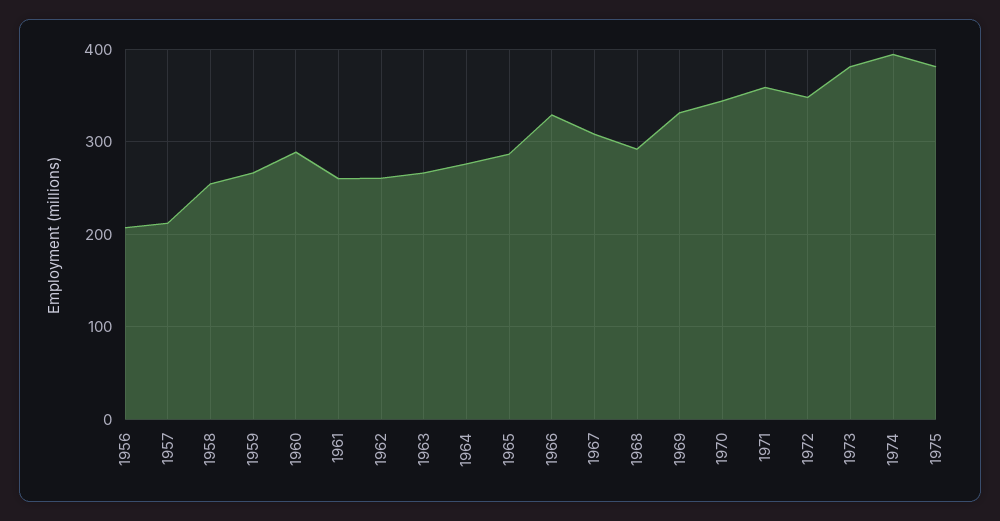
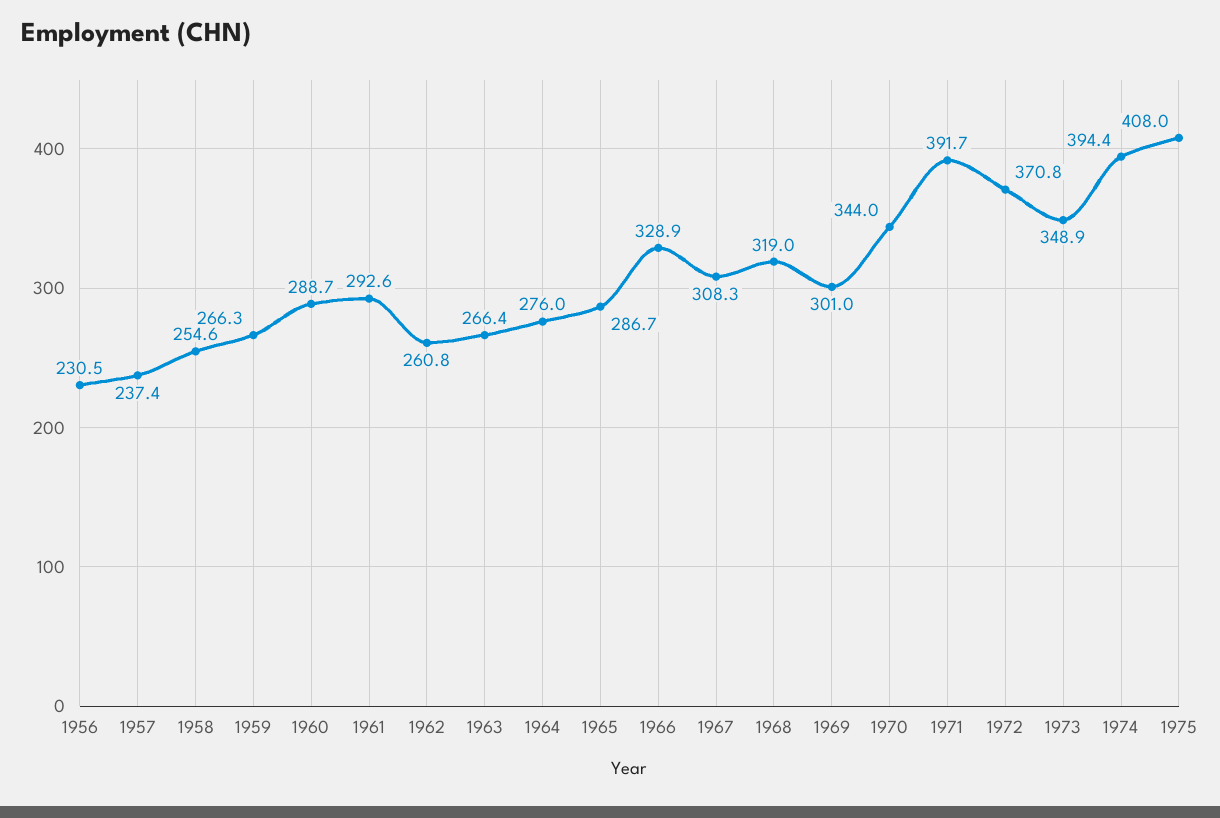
1956: 210 -> 230.5
1957: 210 -> 237.4
1961: 260 -> 292.6
1968: 290 -> 319
1969: 330 -> 301
1971: 360 -> 391.7
1972: 350 -> 370.8
1973: 380 -> 348.9
1975: 380 -> 408

